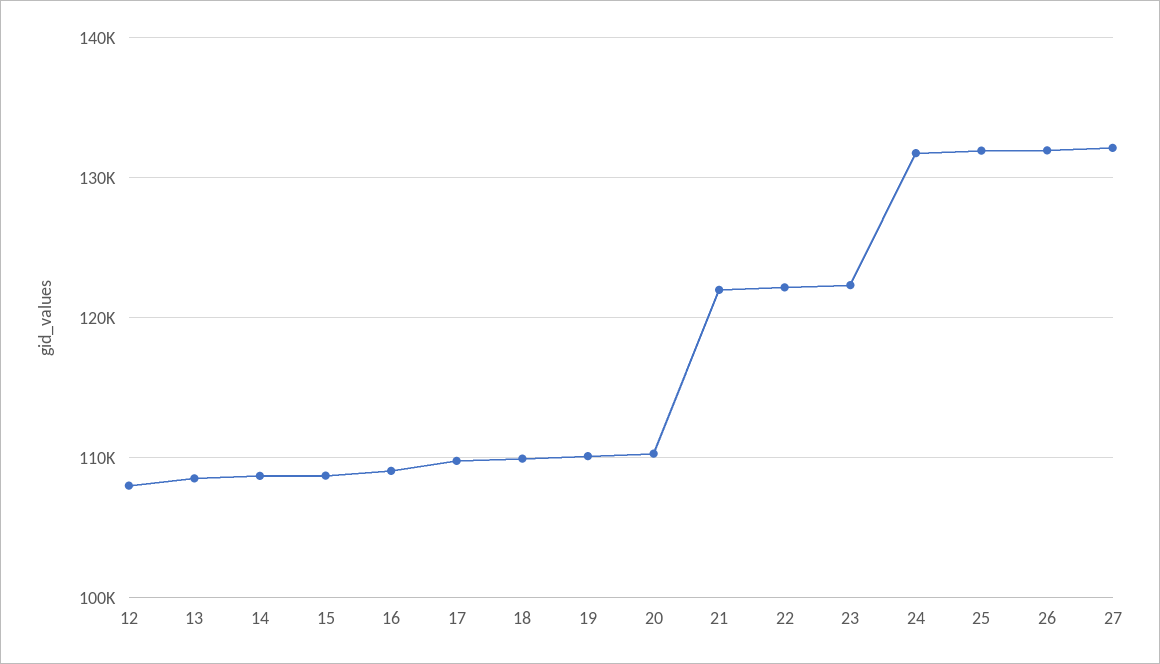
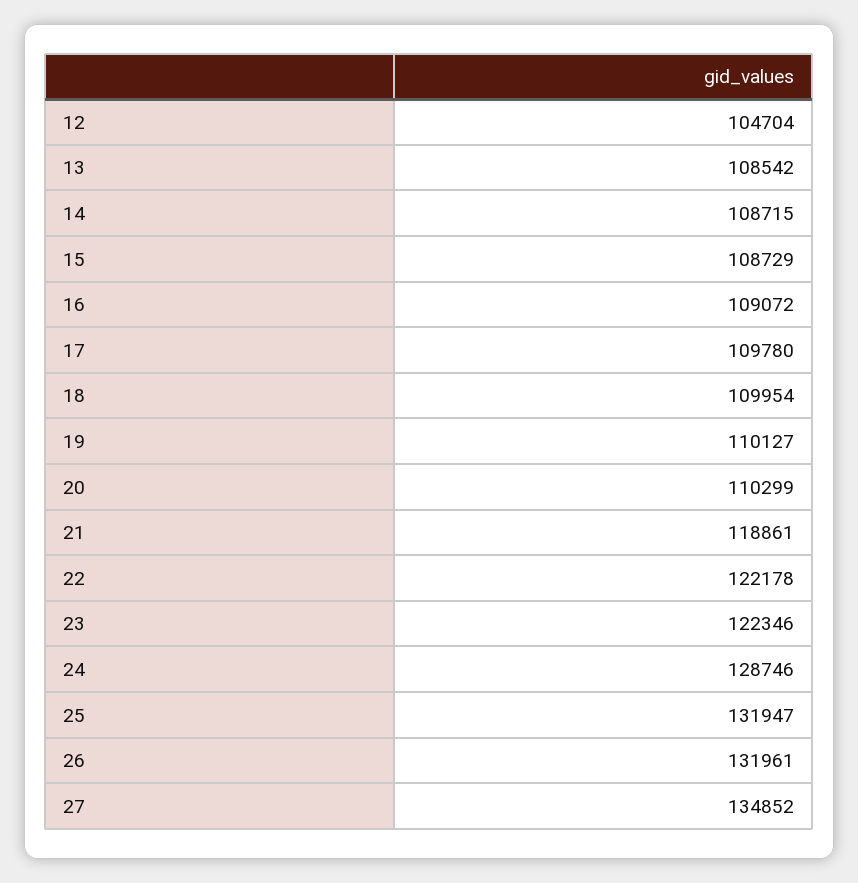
12: 108000 -> 104704
21: 122000 -> 118861
24: 132000 -> 128746
27: 132000 -> 134852

